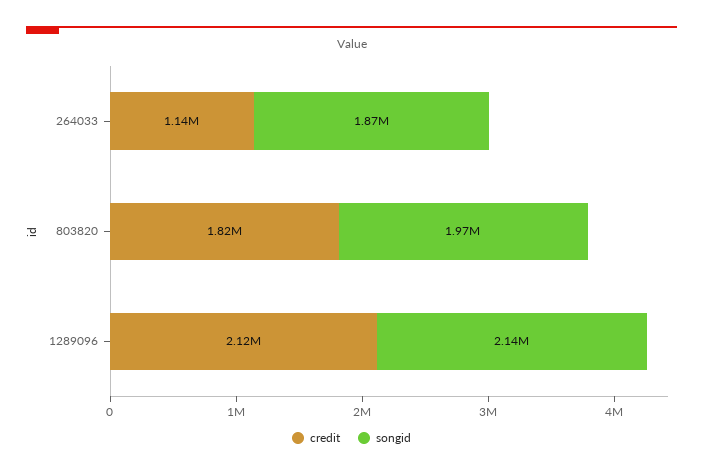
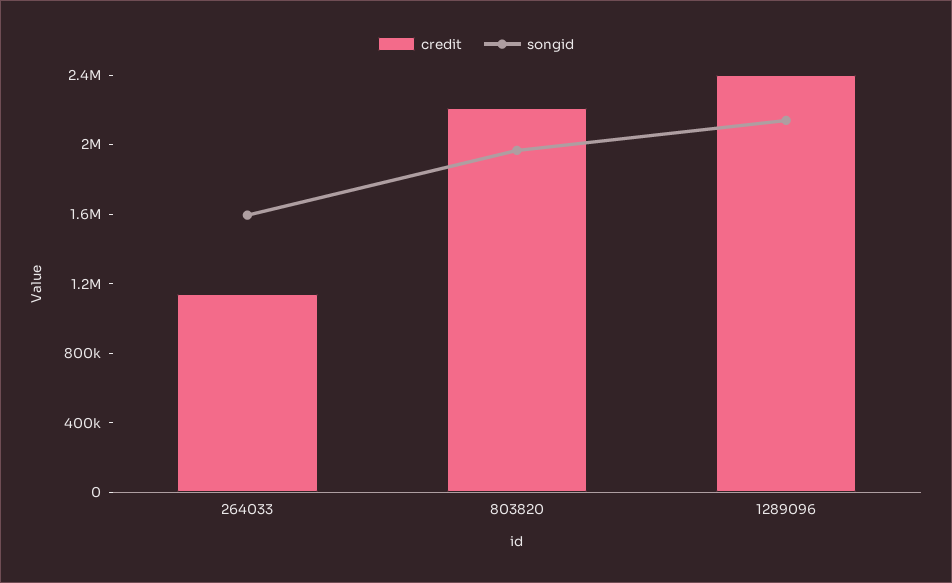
songid, 264033: 1870000 -> 1600000
credit, 803820: 1820000 -> 2200000
credit, 1289096: 2120000 -> 2400000

